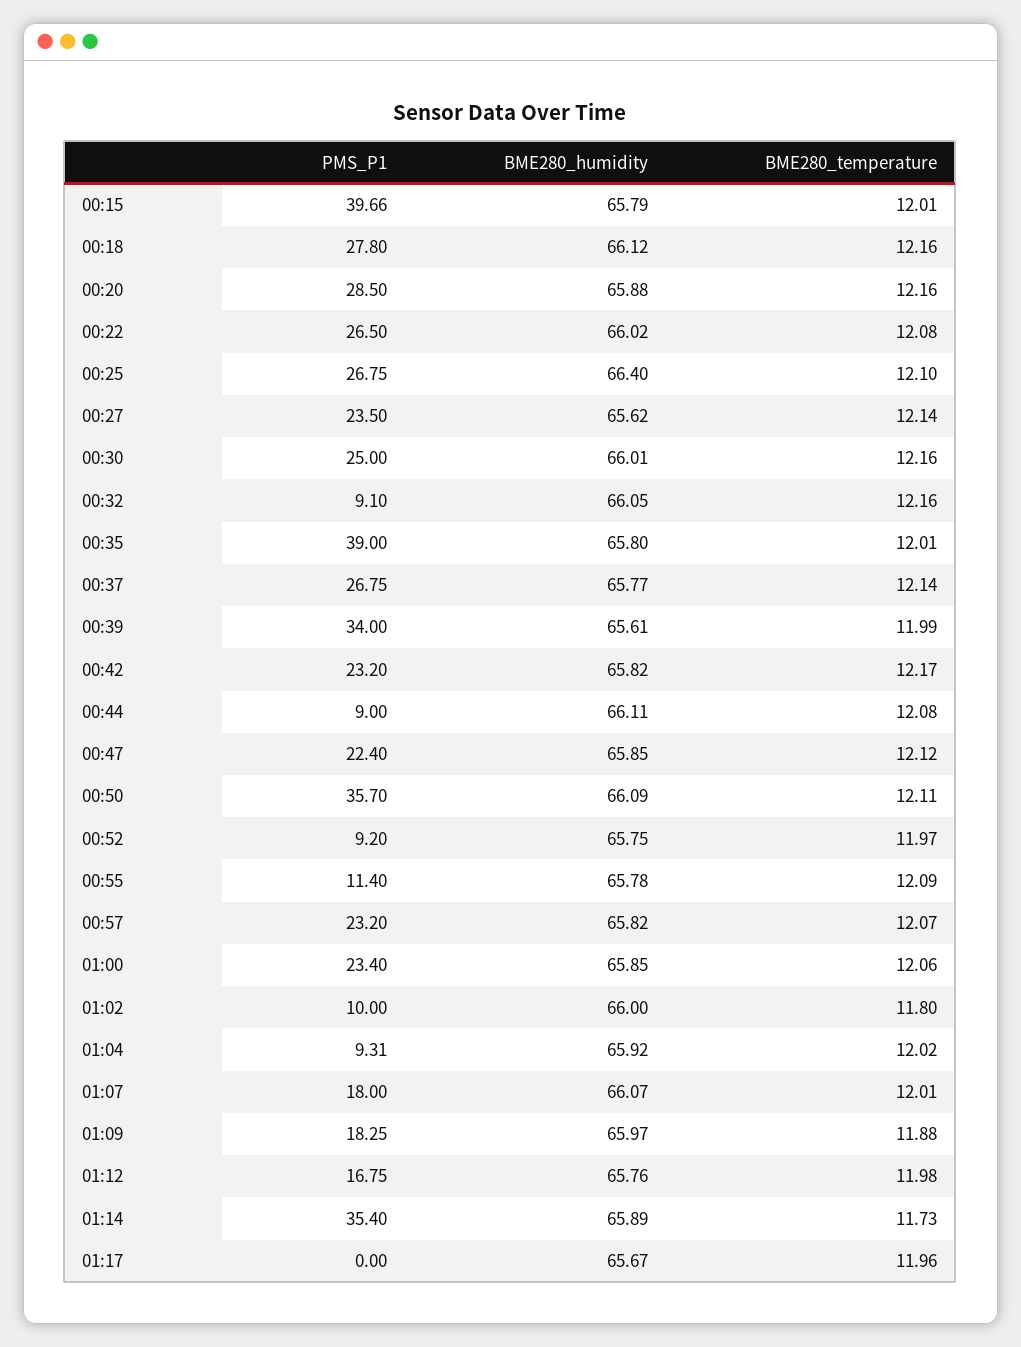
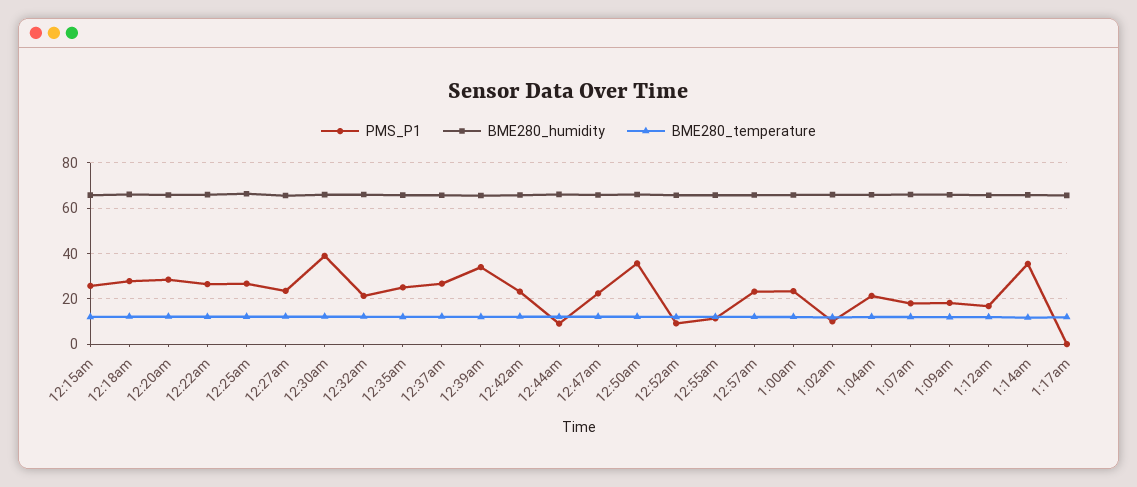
PMS_P1, 00:15: 39.66 -> 25
PMS_P1, 00:30: 25 -> 40
PMS_P1, 00:32: 9.1 -> 20
PMS_P1, 00:35: 39 -> 25
PMS_P1, 01:04: 9.31 -> 20

